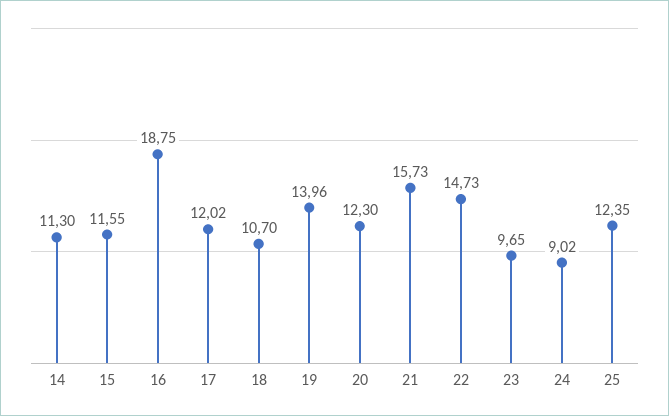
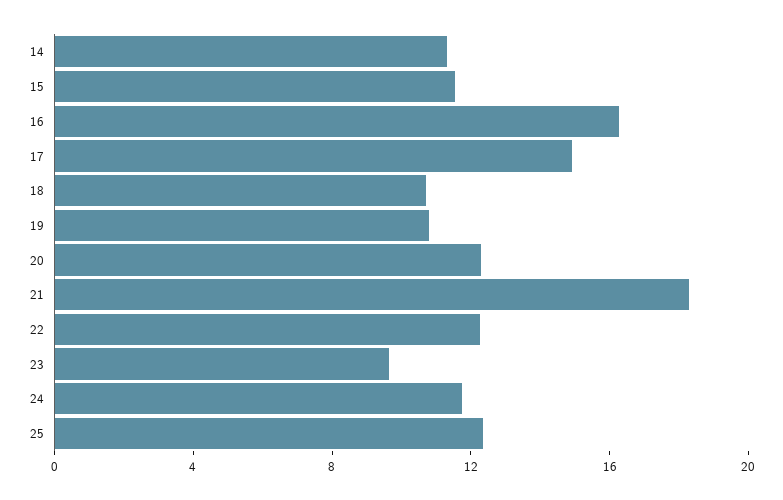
16: 18.75 -> 16
17: 12.02 -> 15
19: 13.96 -> 11
21: 15.73 -> 18
22: 14.73 -> 12
24: 9.02 -> 12

